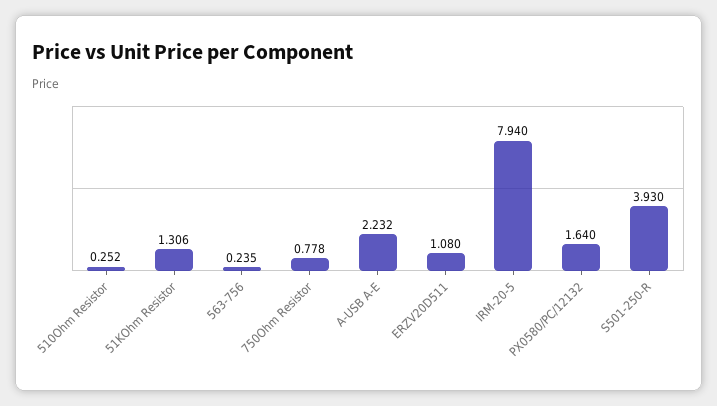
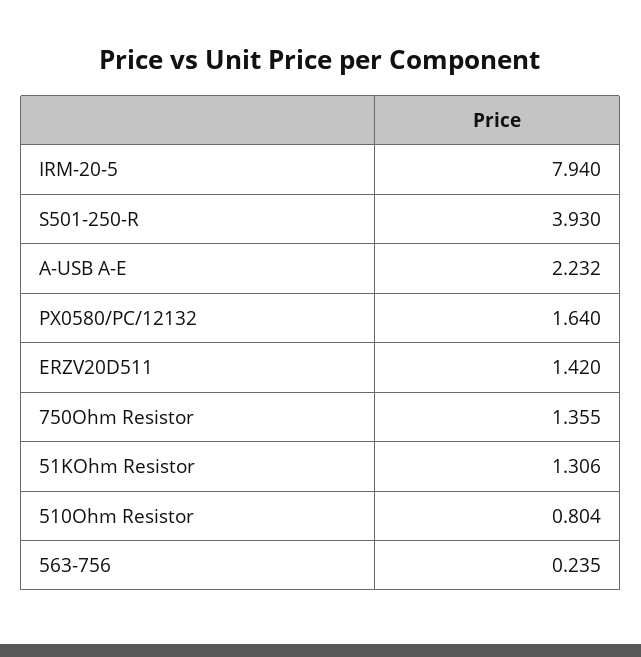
510Ohm Resistor: 0.252 -> 0.804
750Ohm Resistor: 0.778 -> 1.355
ERZV20D511: 1.08 -> 1.42

